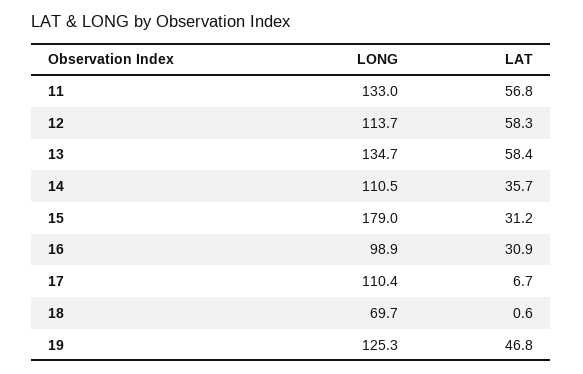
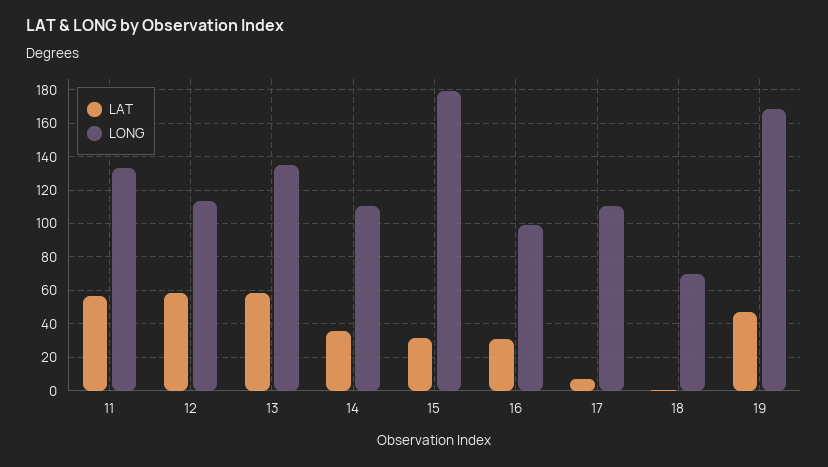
LONG, 19: 125.3 -> 170

